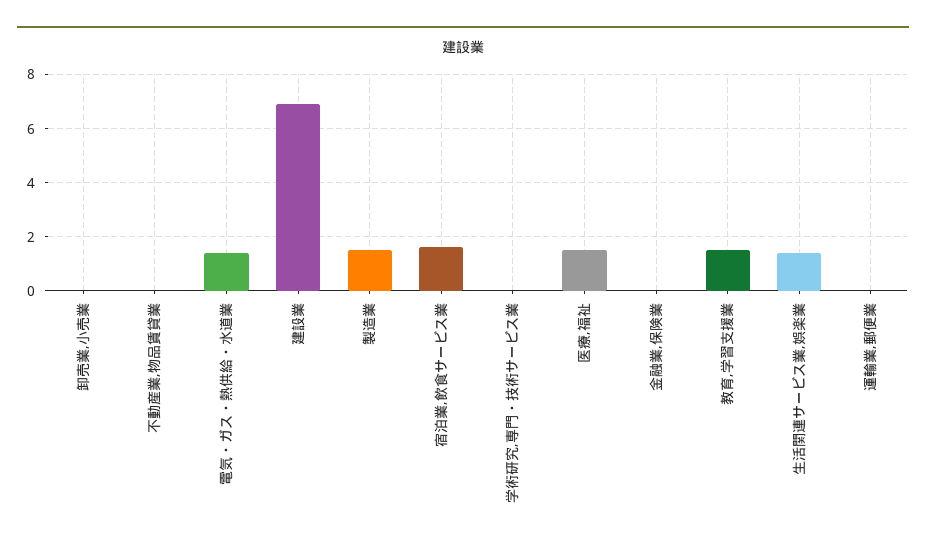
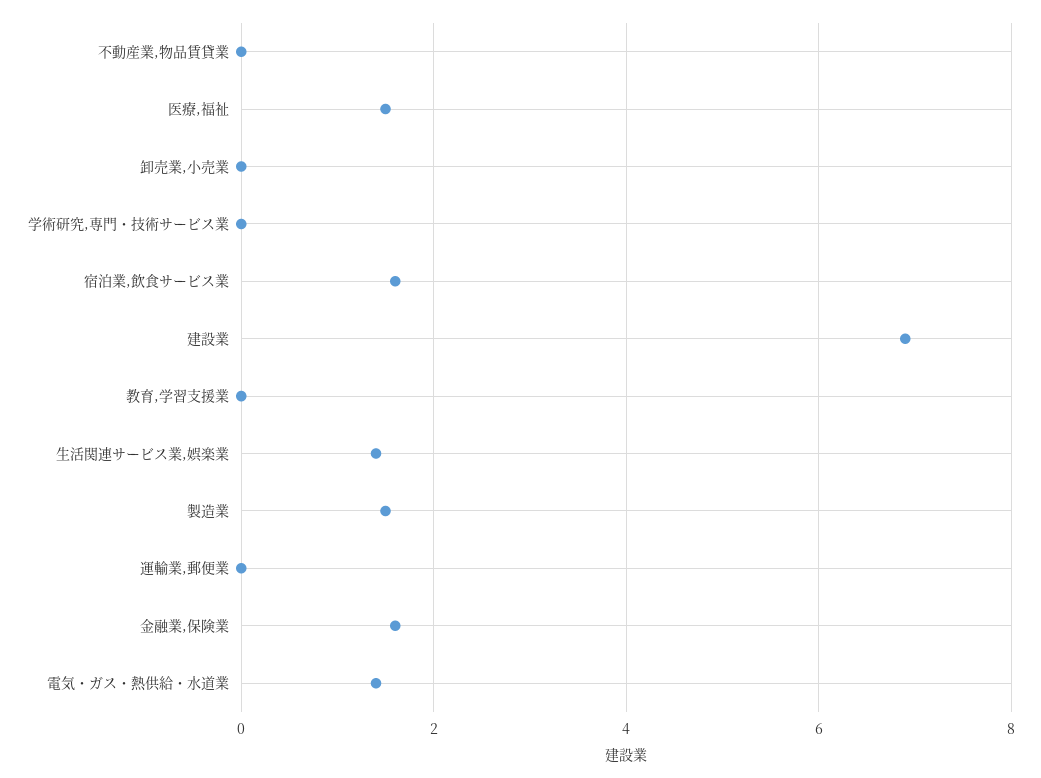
金融業,保険業: 0 -> 1.5
教育,学習支援業: 1.5 -> 0

